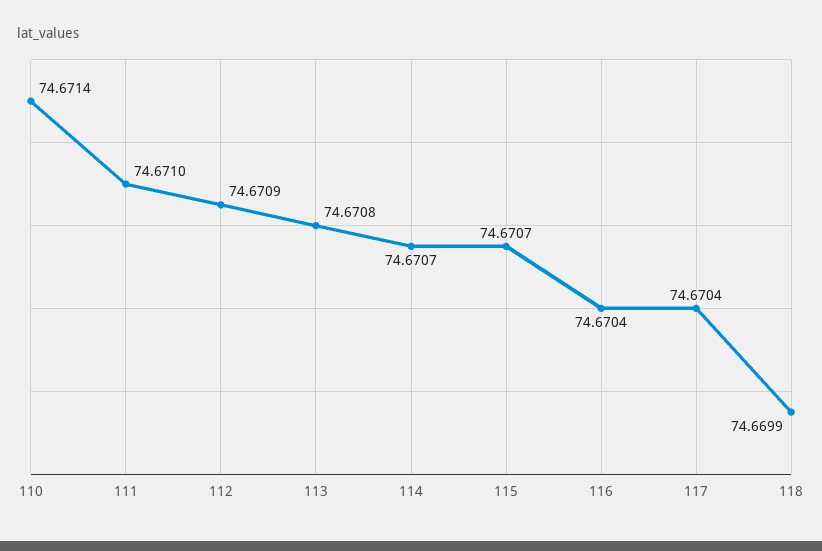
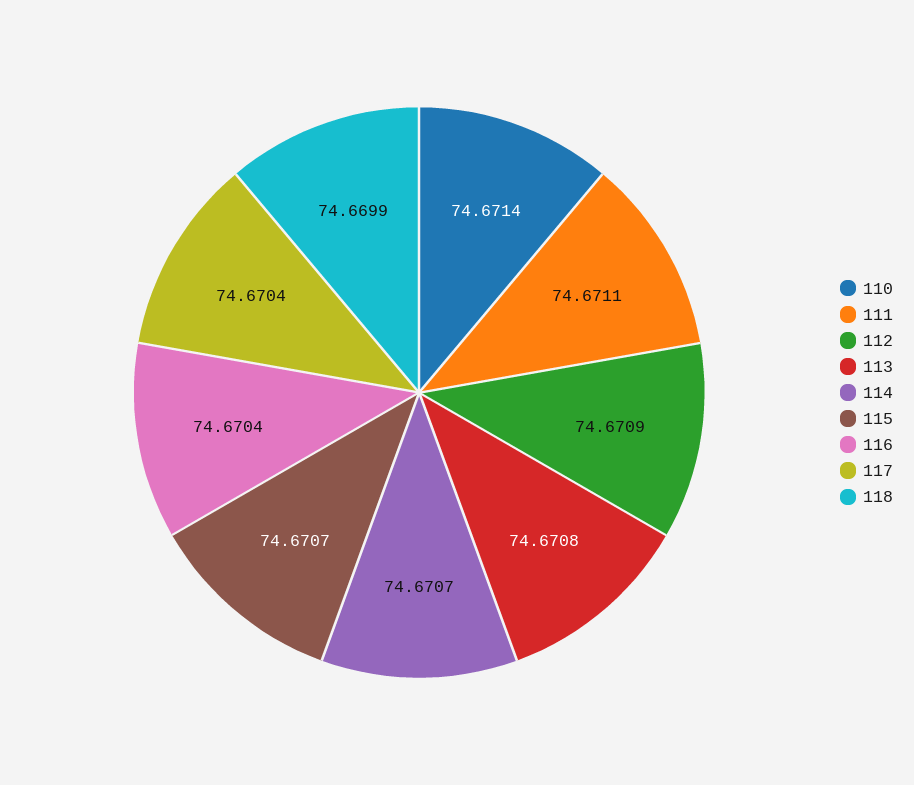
111: 74.671 -> 74.6711

